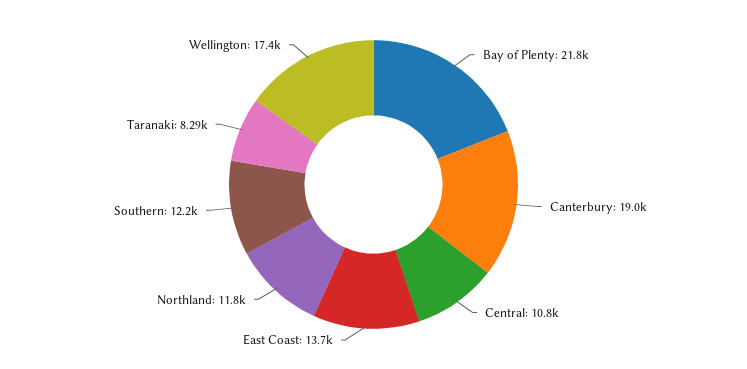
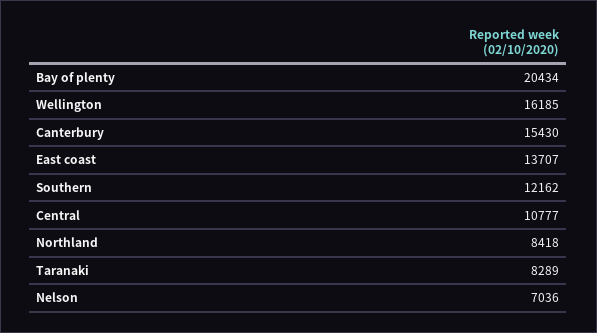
Bay of Plenty: 21800 -> 20434
Canterbury: 19000 -> 15430
Northland: 11800 -> 8418
Wellington: 17400 -> 16185
Nelson: none -> 7036

